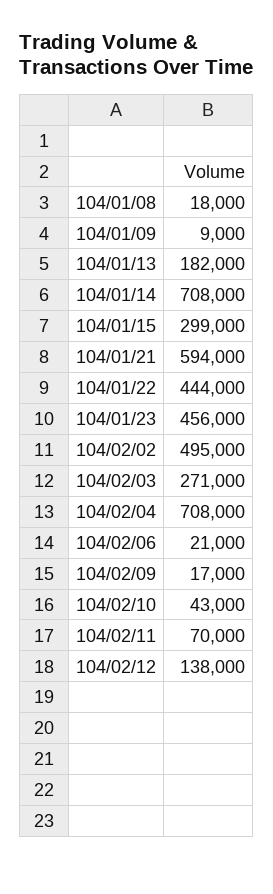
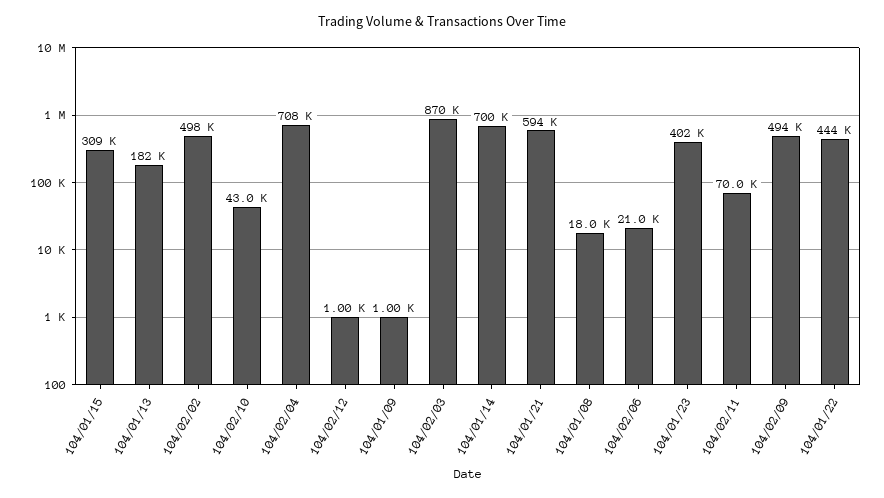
104/01/09: 9000 -> 1000
104/01/14: 708000 -> 700000
104/01/15: 299000 -> 309000
104/01/23: 456000 -> 402000
104/02/02: 495000 -> 498000
104/02/03: 271000 -> 870000
104/02/09: 17000 -> 494000
104/02/12: 138000 -> 1000

